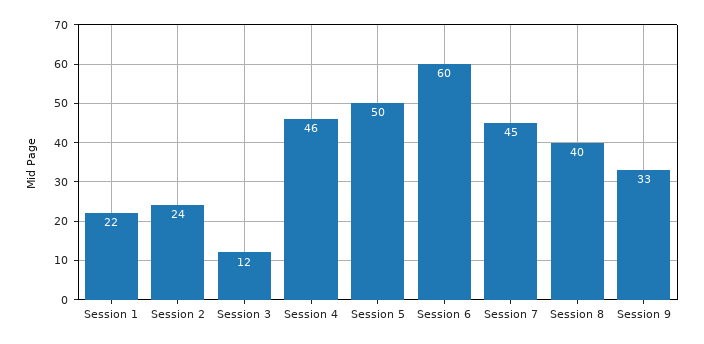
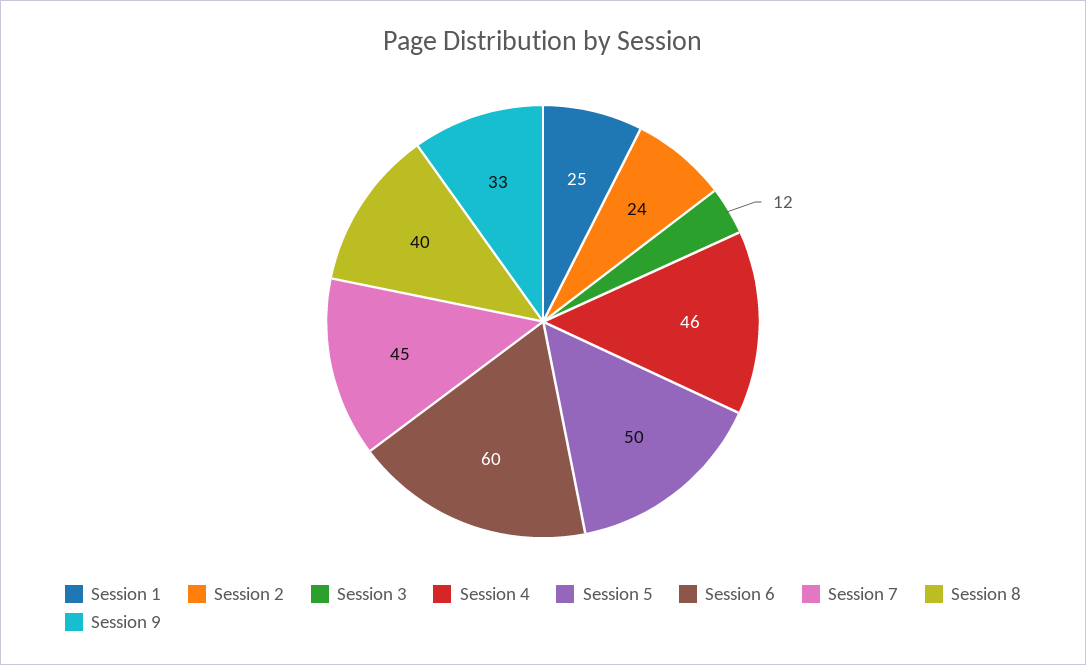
Session 1: 22 -> 25

